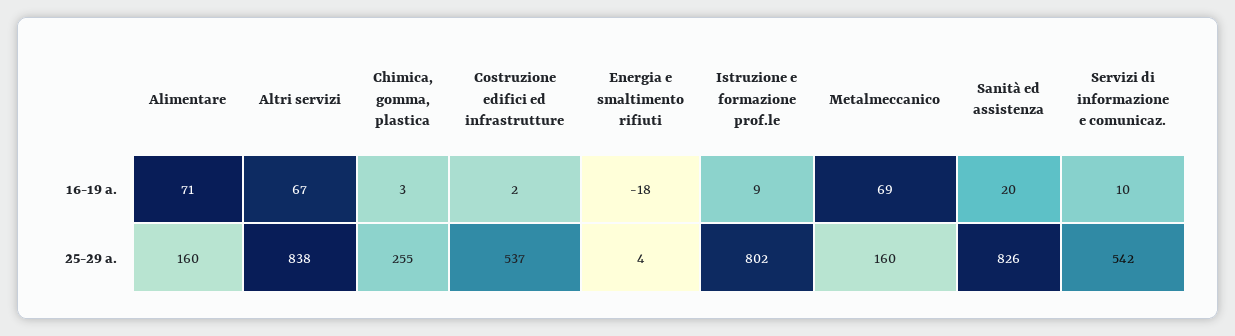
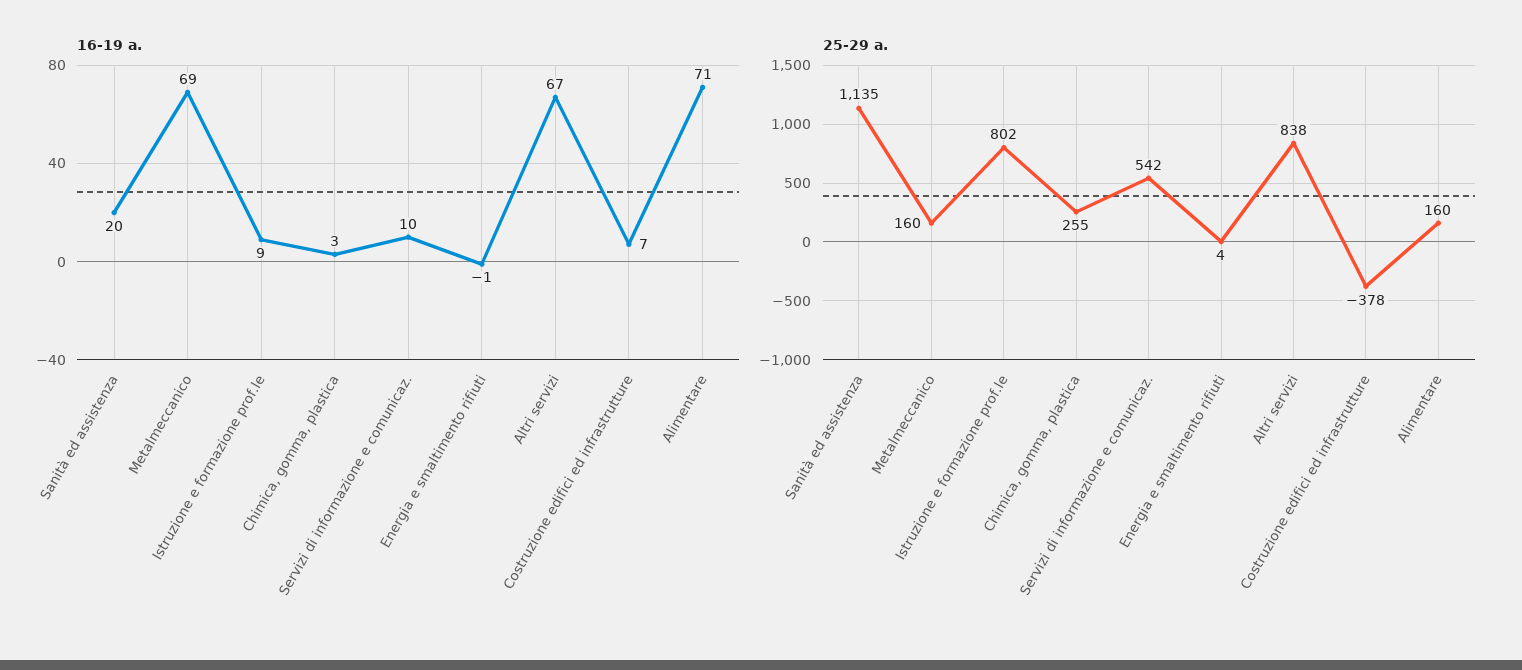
16-19 a., Costruzione edifici ed infrastrutture: 2 -> 7
16-19 a., Energia e smaltimento rifiuti: -18 -> -1
25-29 a., Costruzione edifici ed infrastrutture: 537 -> -378
25-29 a., Sanità ed assistenza: 826 -> 1135

